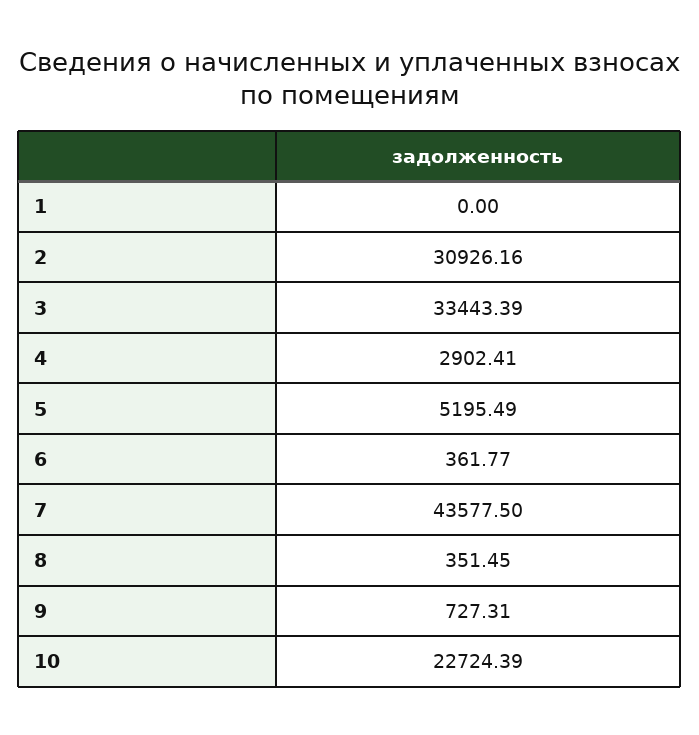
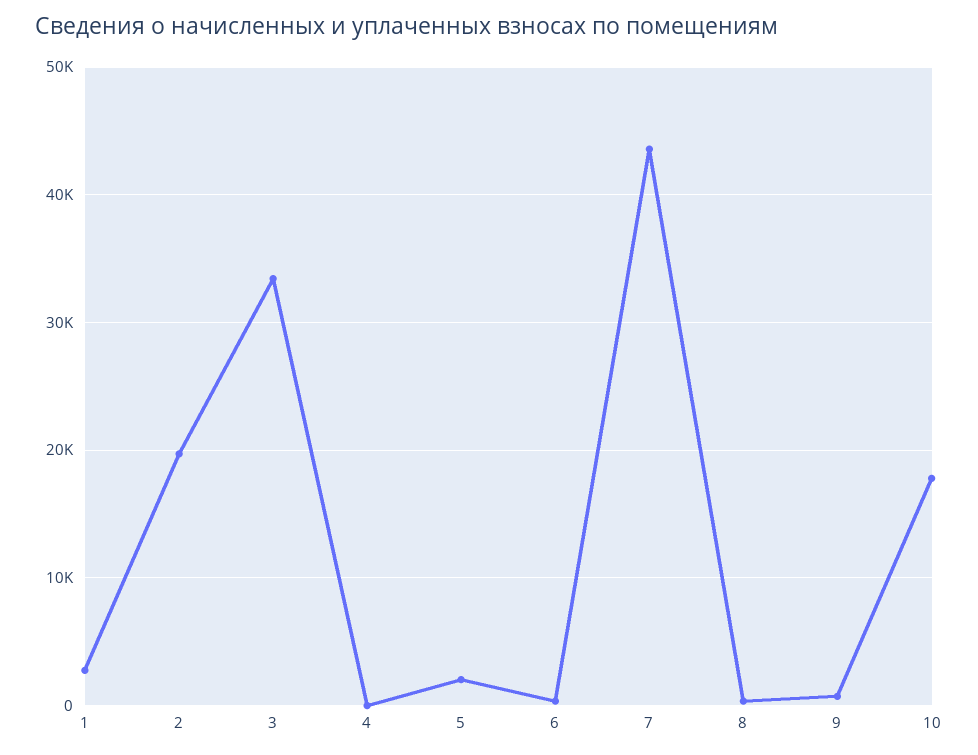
1: 0 -> 3000
2: 30926.16 -> 20000
4: 2902.41 -> 0
5: 5195.49 -> 2000
10: 22724.39 -> 18000

